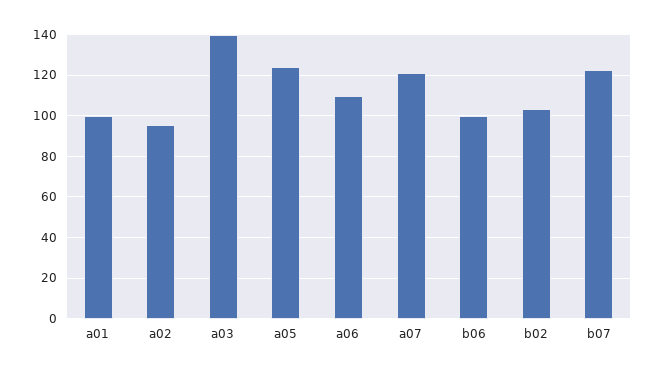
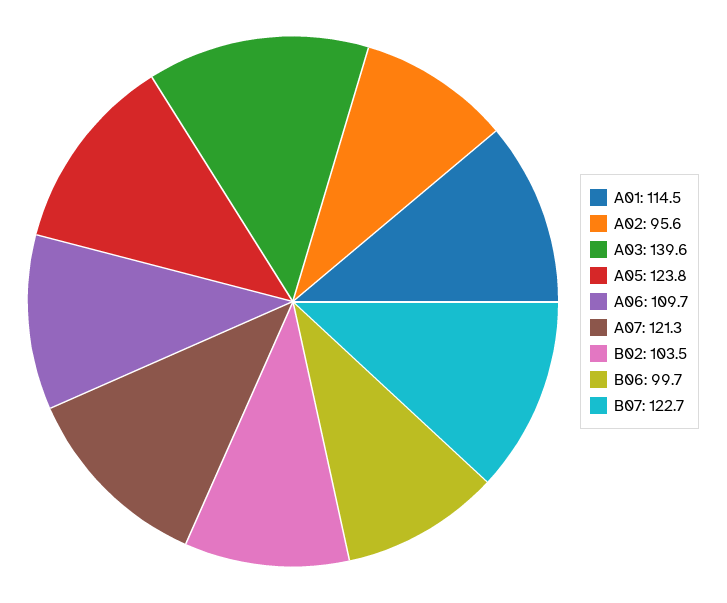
a01: 100 -> 114.5

